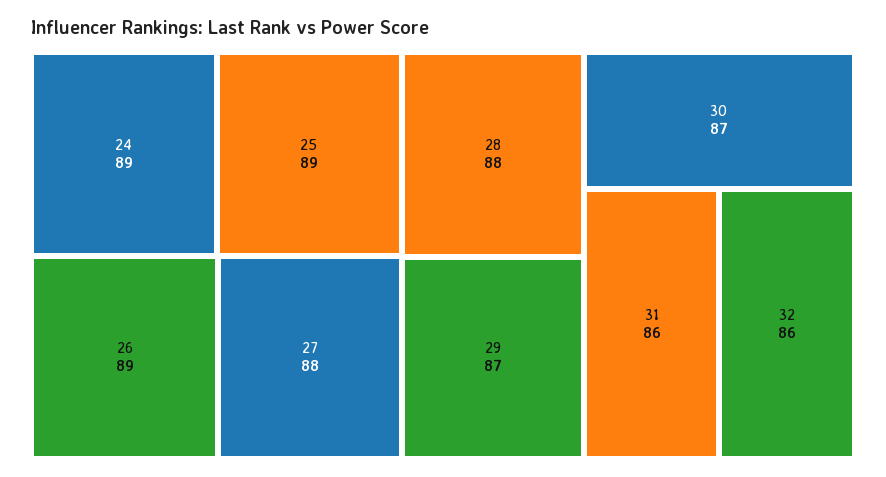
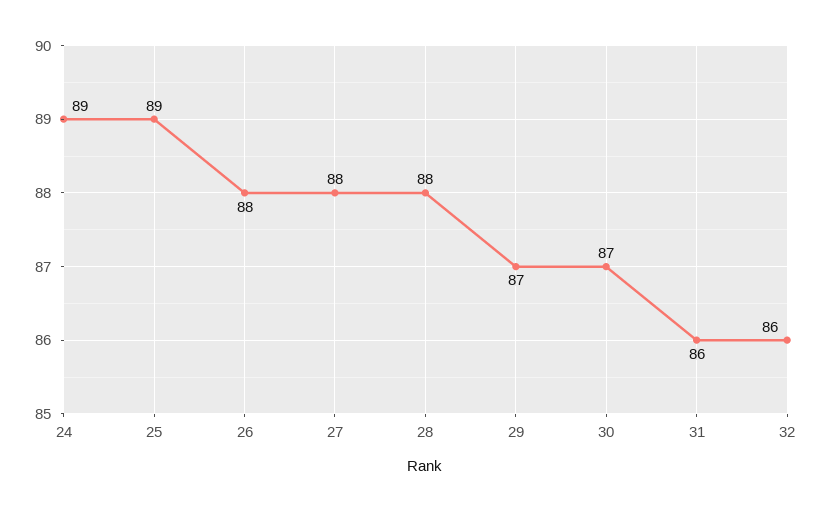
26: 89 -> 88

